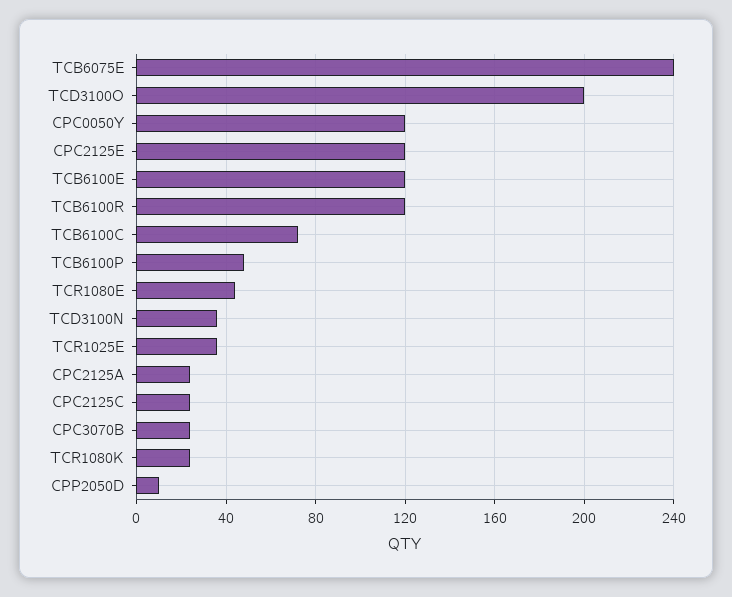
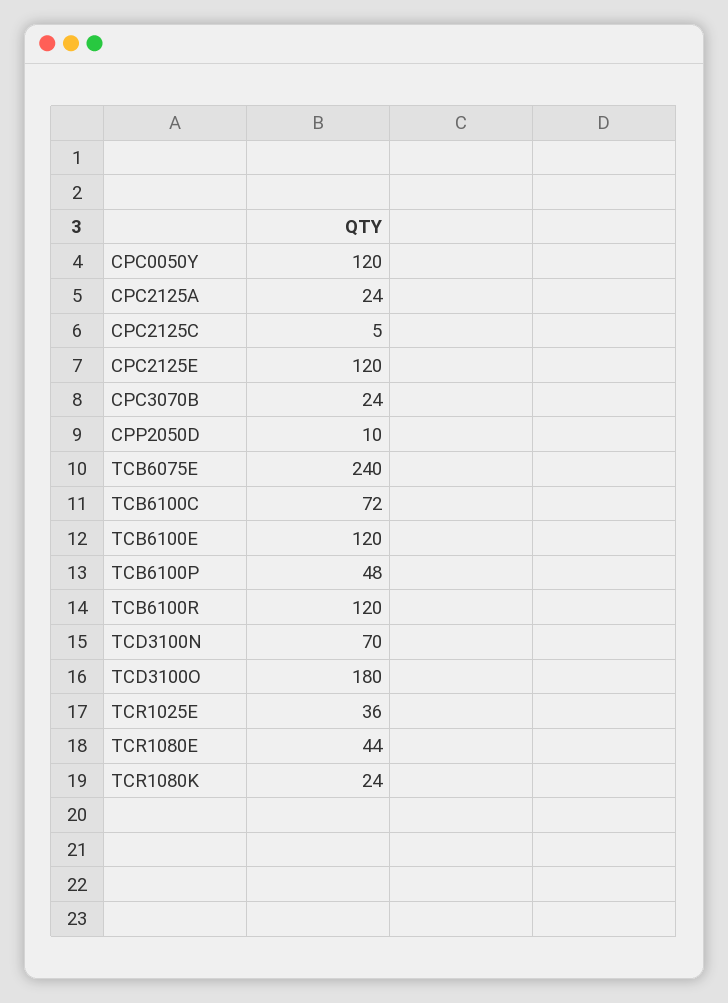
TCD3100O: 200 -> 180
TCD3100N: 35 -> 70
CPC2125C: 25 -> 5

